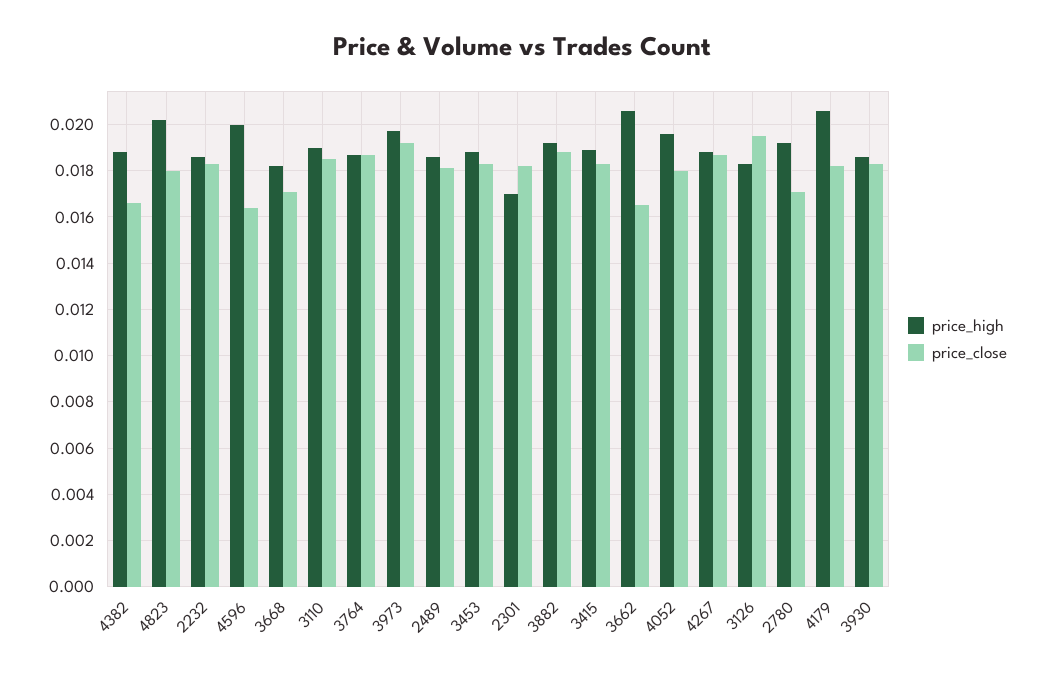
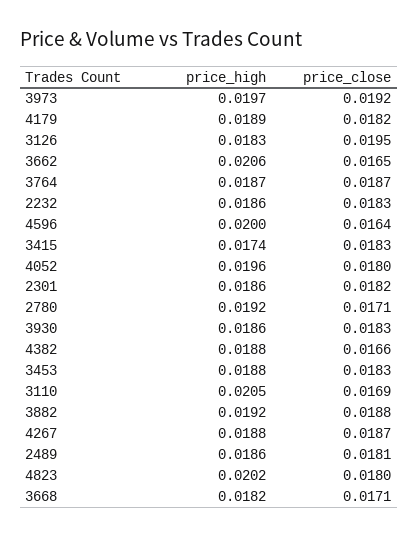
price_high, 3110: 0.019 -> 0.0205
price_close, 3110: 0.0185 -> 0.0169
price_high, 2301: 0.017 -> 0.0186
price_high, 3415: 0.019 -> 0.0174
price_high, 4179: 0.0205 -> 0.0189

